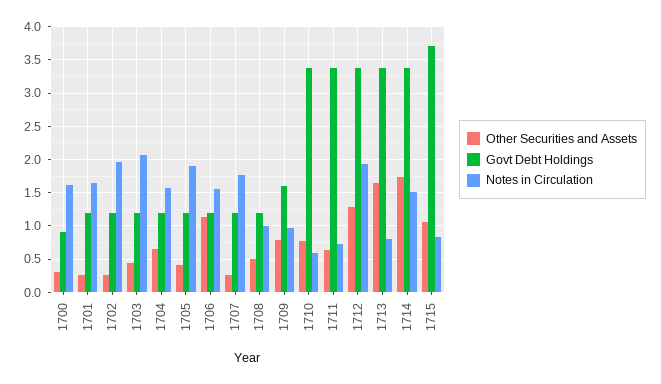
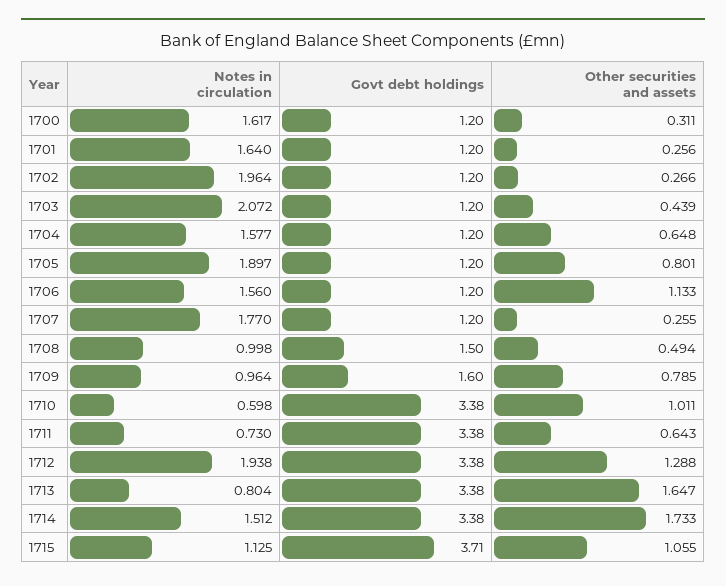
Govt Debt Holdings, 1700: 0.9 -> 1.2
Other Securities and Assets, 1705: 0.4 -> 0.801
Govt Debt Holdings, 1708: 1.2 -> 1.5
Other Securities and Assets, 1710: 0.8 -> 1.011
Notes in Circulation, 1715: 0.8 -> 1.125

